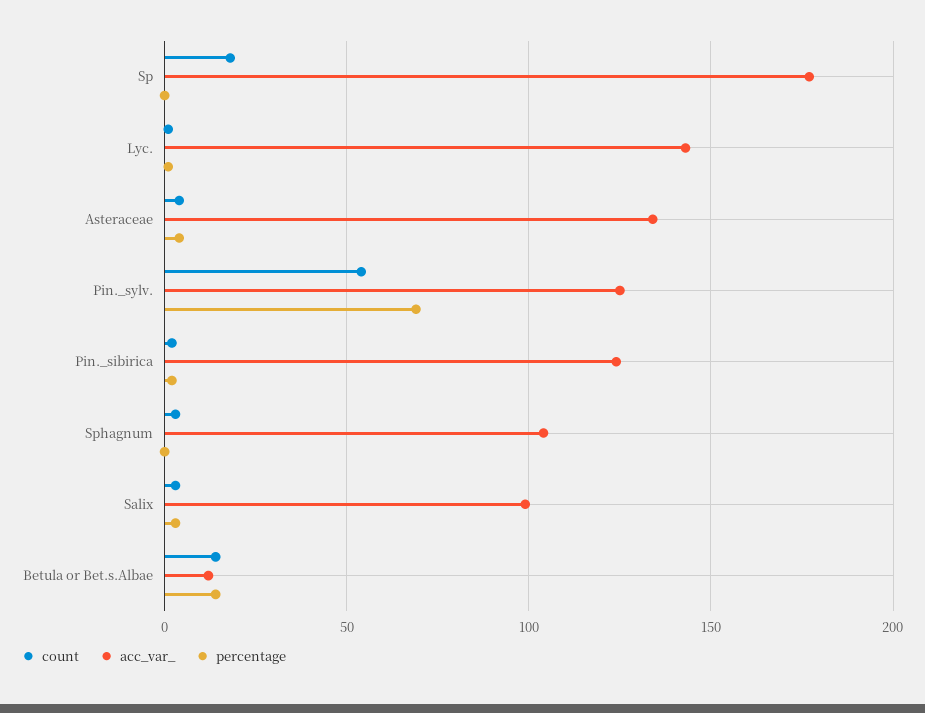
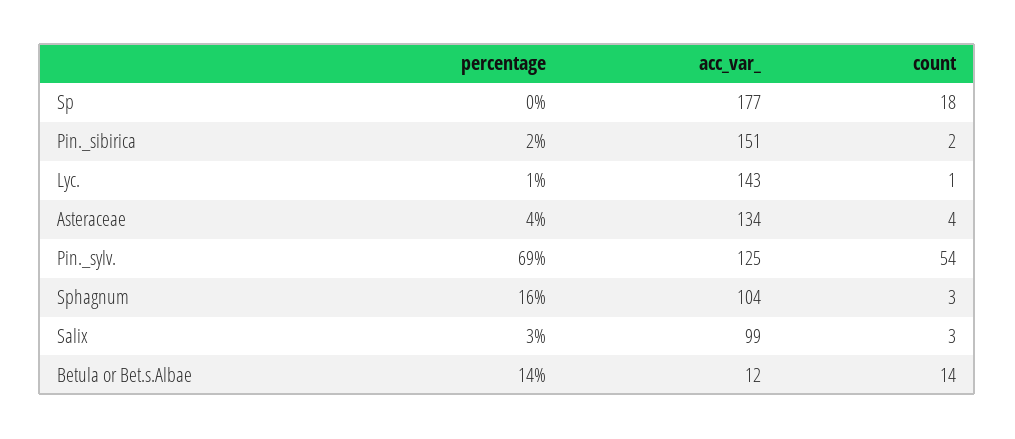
acc_var_, Pin._sibirica: 125 -> 151
percentage, Sphagnum: 0 -> 16

